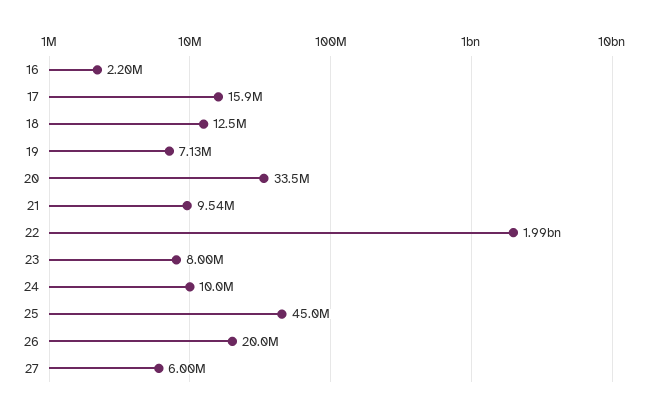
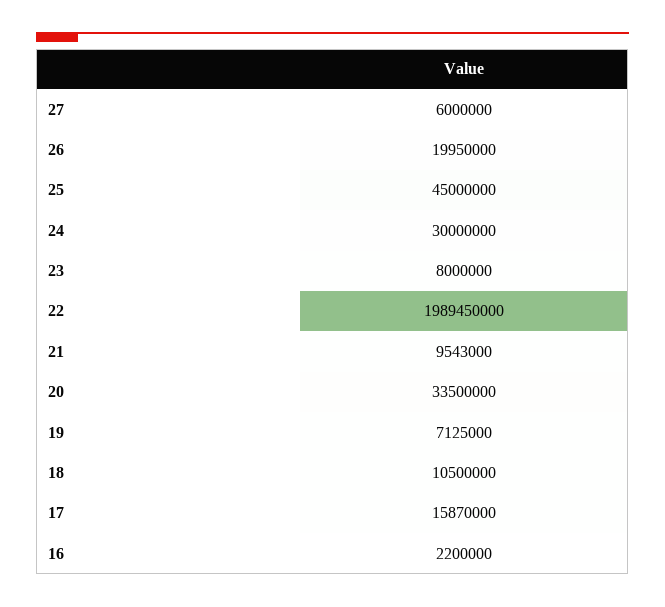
18: 12500000 -> 10500000
24: 10000000 -> 30000000

